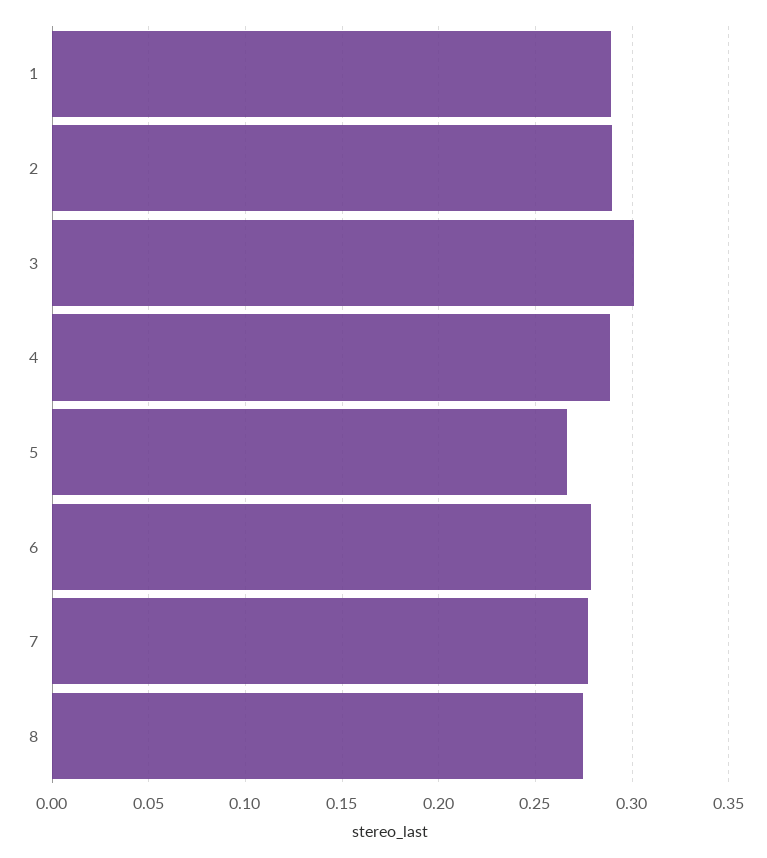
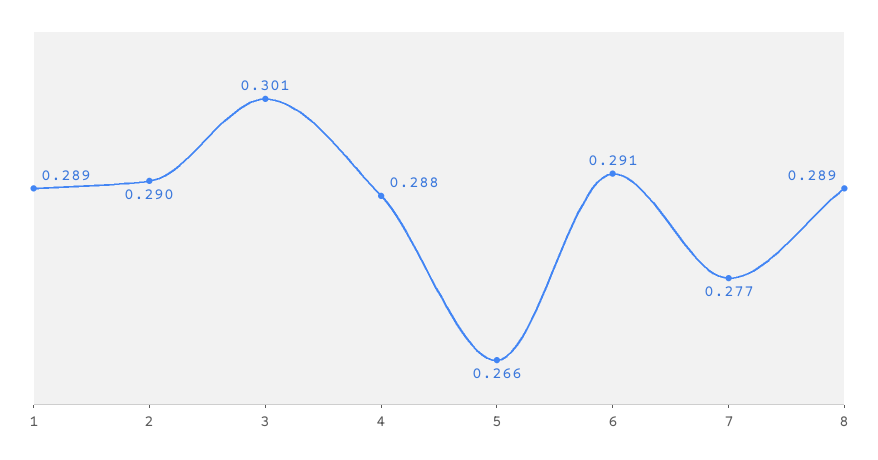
6: 0.28 -> 0.291
8: 0.275 -> 0.289

